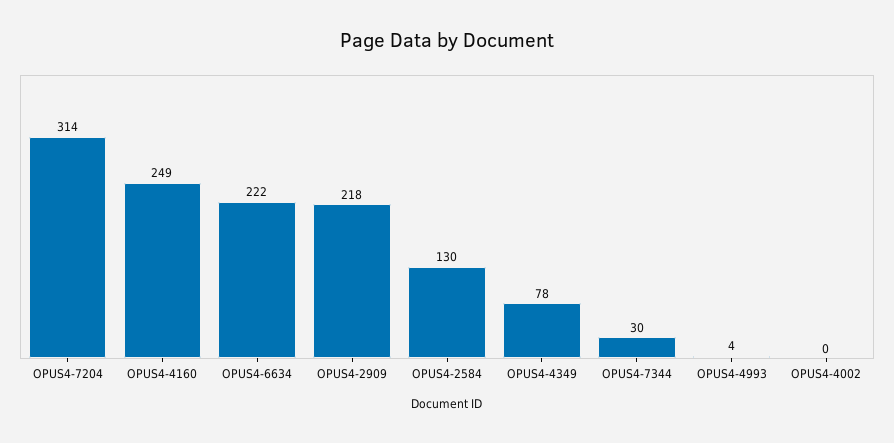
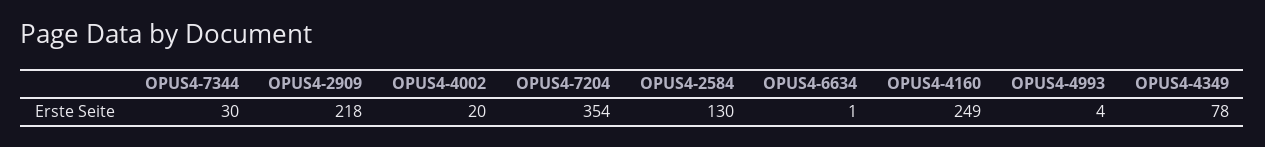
OPUS4-7204: 314 -> 354
OPUS4-6634: 222 -> 1
OPUS4-4002: 0 -> 20

